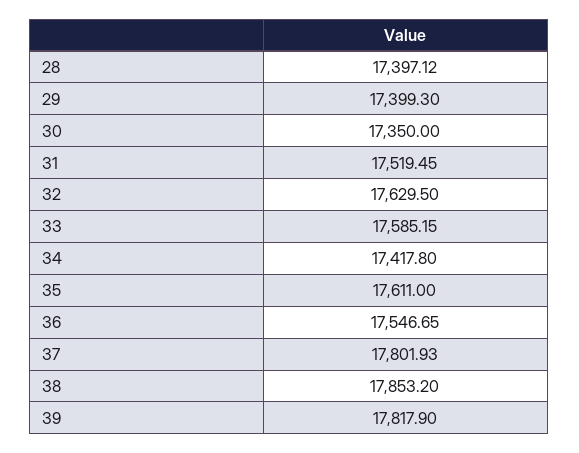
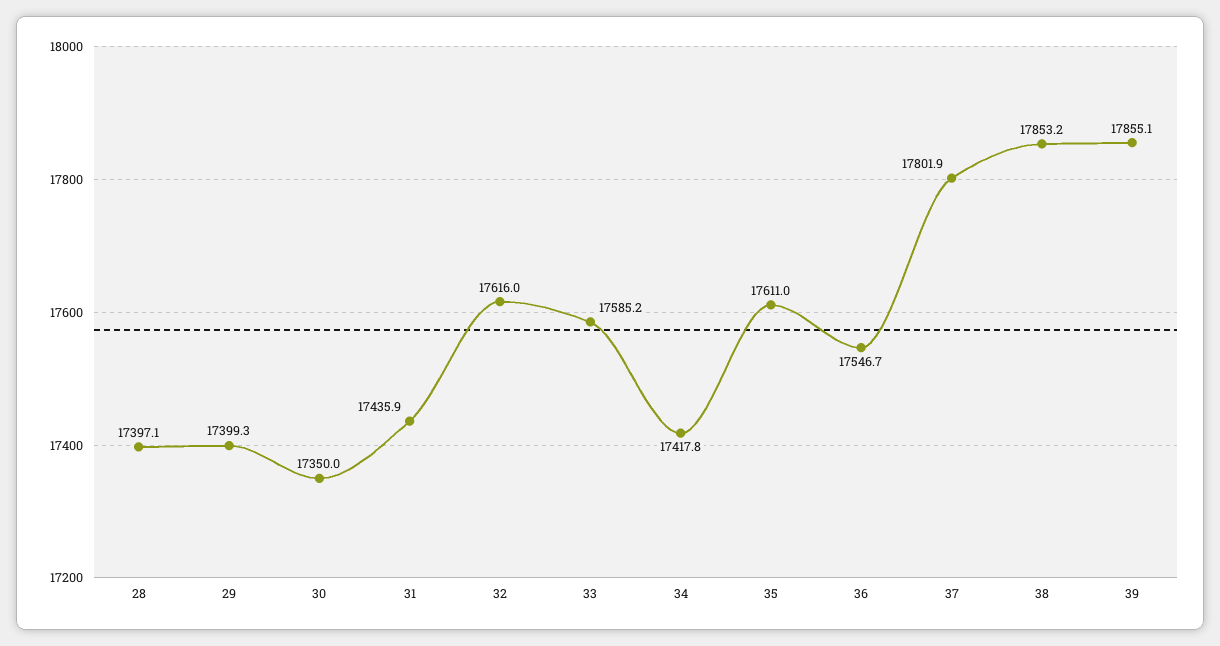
31: 17519.45 -> 17435.9
32: 17629.5 -> 17616
39: 17817.9 -> 17855.1

